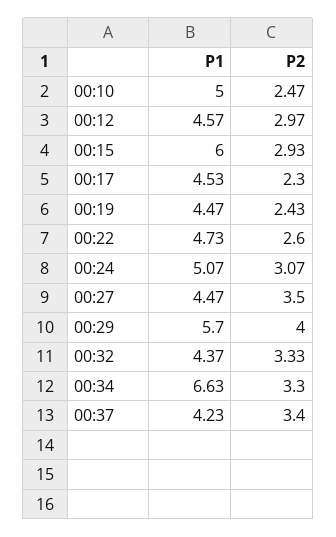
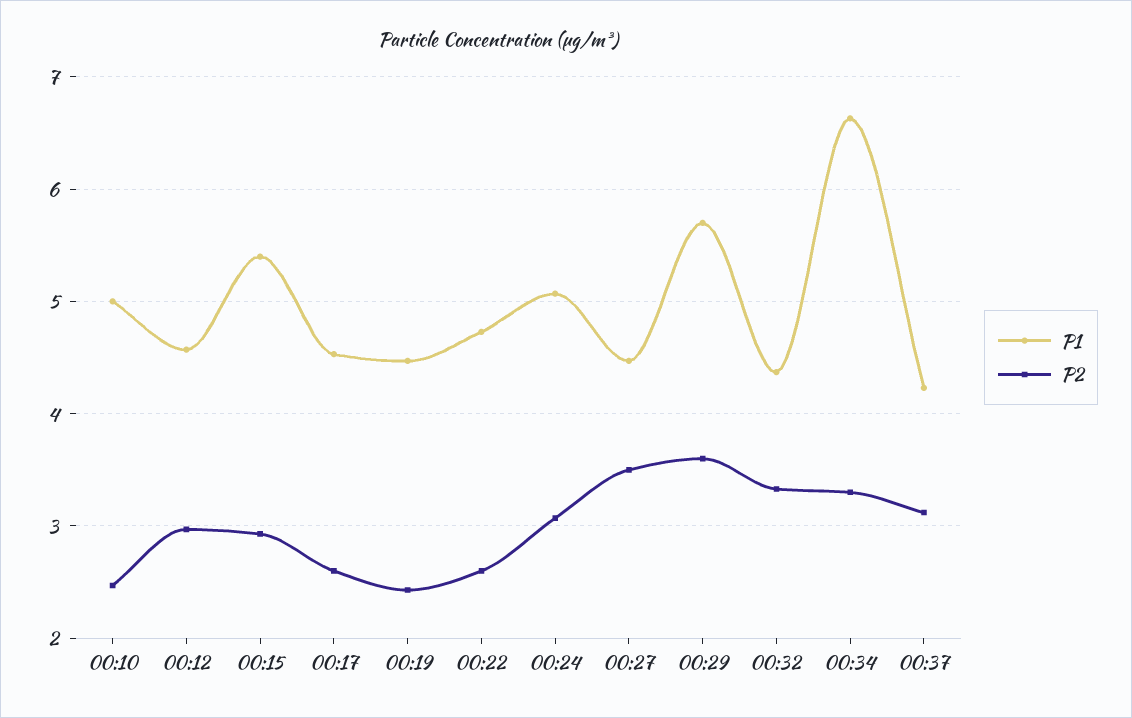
P1, 00:15: 6 -> 5.4
P2, 00:17: 2.3 -> 2.6
P2, 00:29: 4 -> 3.6
P2, 00:37: 3.4 -> 3.1

